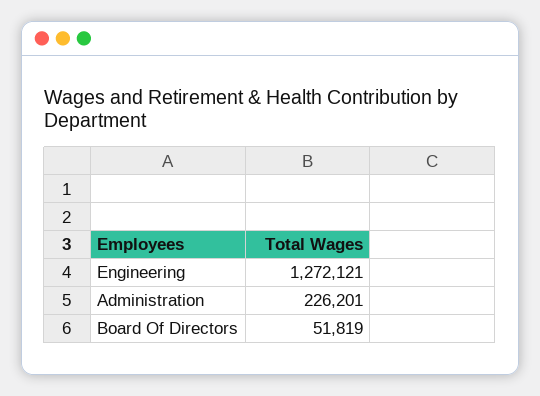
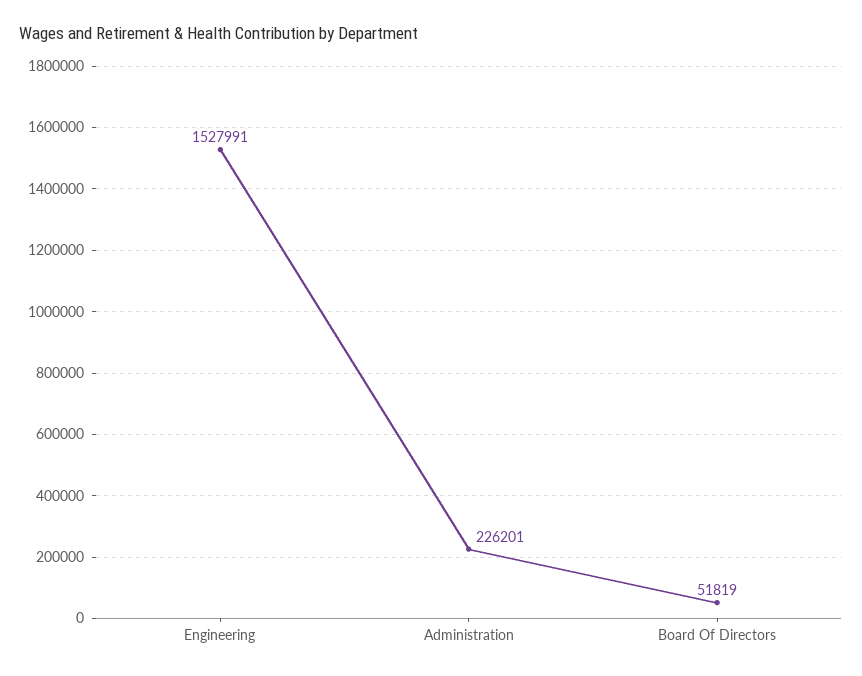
Engineering: 1272121 -> 1527991

